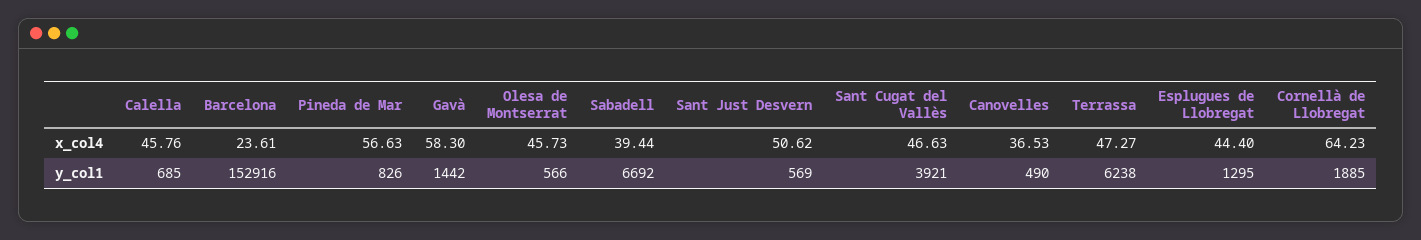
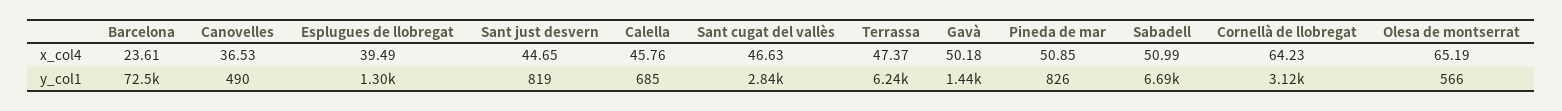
Pineda de Mar, x_col4: 56.63 -> 50.85
Gavà, x_col4: 58.3 -> 50.18
Olesa de Montserrat, x_col4: 45.73 -> 65.19
Sabadell, x_col4: 39.44 -> 50.99
Sant Just Desvern, x_col4: 50.62 -> 44.65
Terrassa, x_col4: 47.27 -> 47.37
Esplugues de Llobregat, x_col4: 44.4 -> 39.49
Barcelona, y_col1: 152916 -> 72500
Sant Just Desvern, y_col1: 569 -> 819
Sant Cugat del Vallès, y_col1: 3921 -> 2840
Cornellà de Llobregat, y_col1: 1885 -> 3120

